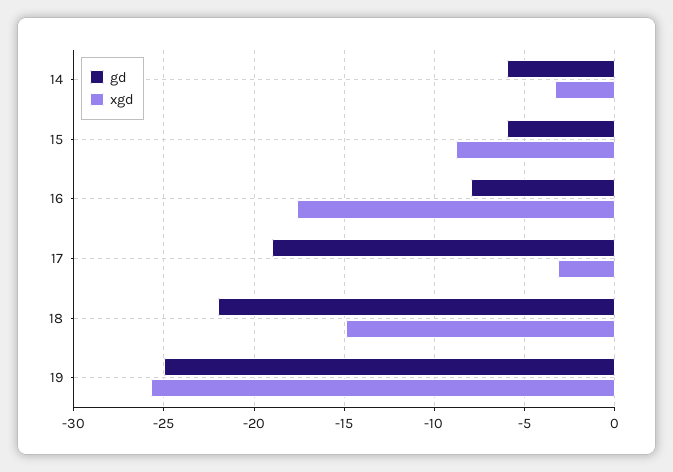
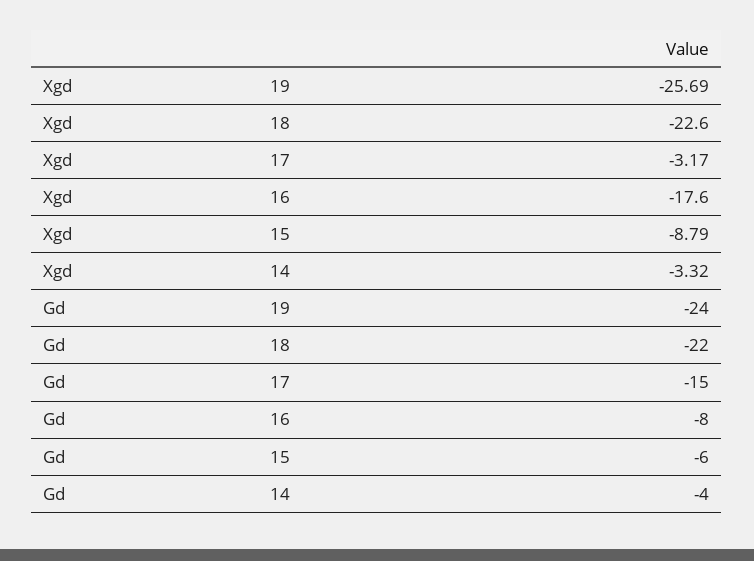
gd, 14: -6 -> -4
gd, 17: -19 -> -15
xgd, 18: -15 -> -22.6
gd, 19: -25 -> -24

